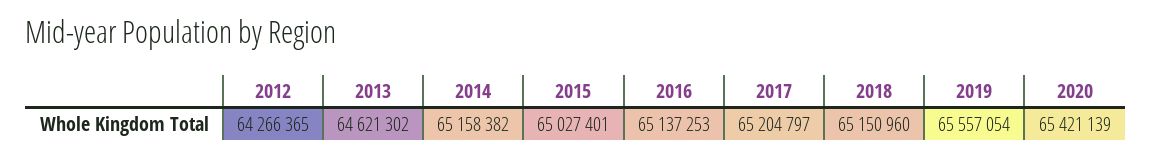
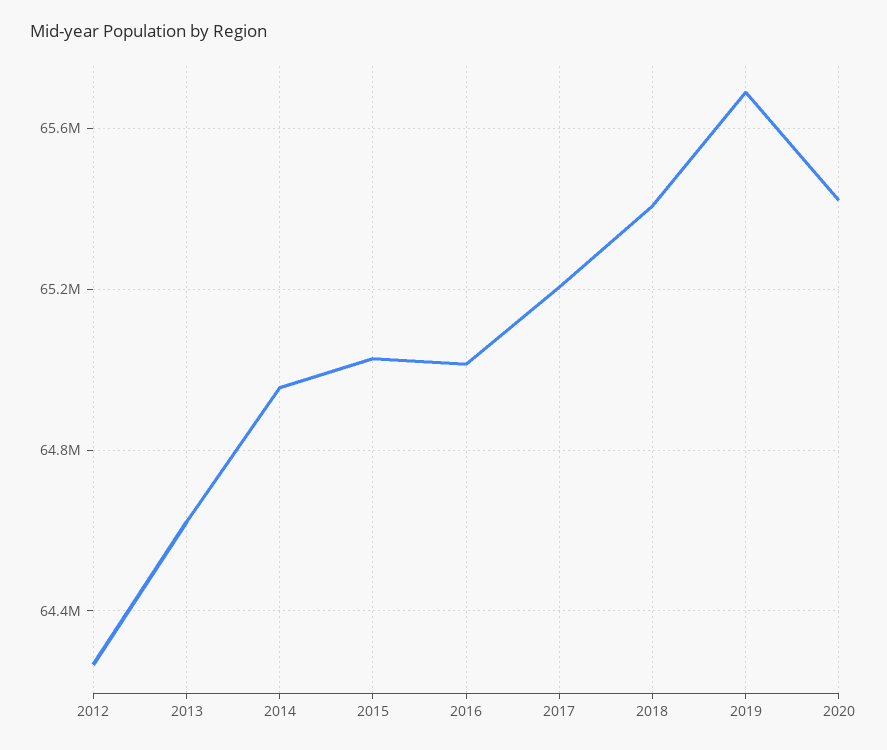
2014: 65158382 -> 64950000
2016: 65137253 -> 65000000
2018: 65150960 -> 65400000
2019: 65557054 -> 65700000

